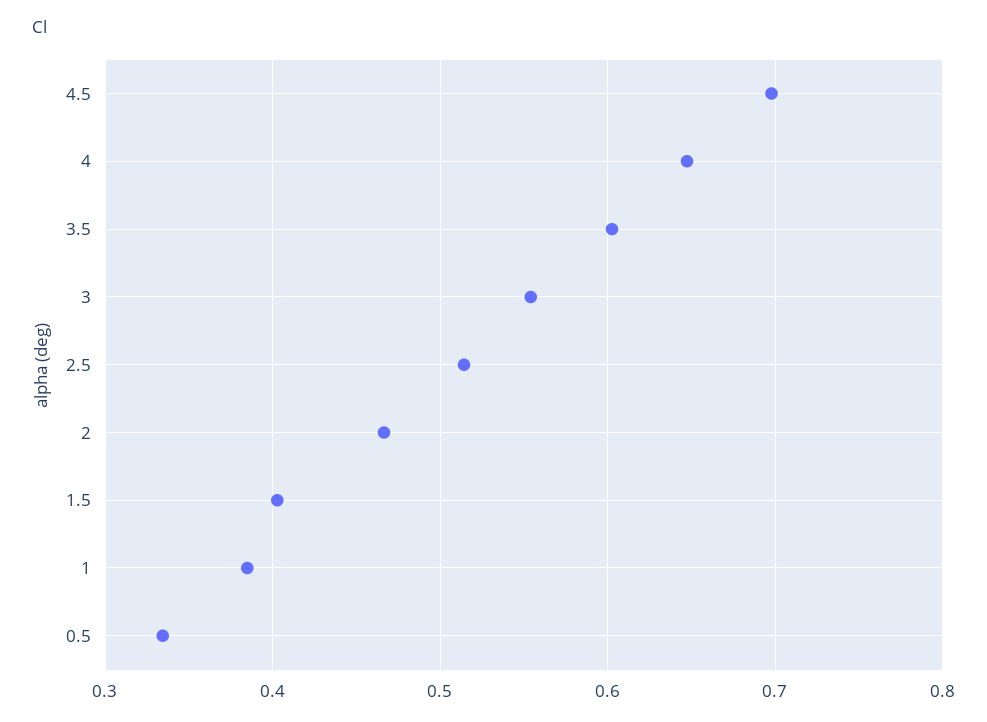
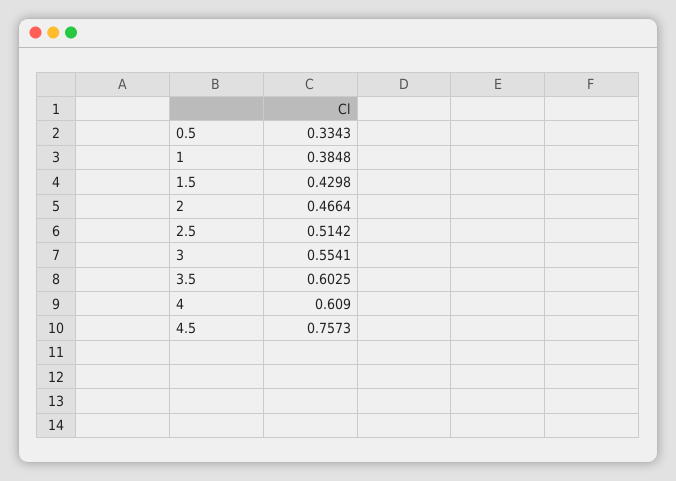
4.5: 0.7 -> 0.7573
4: 0.65 -> 0.609
1.5: 0.4 -> 0.4298

